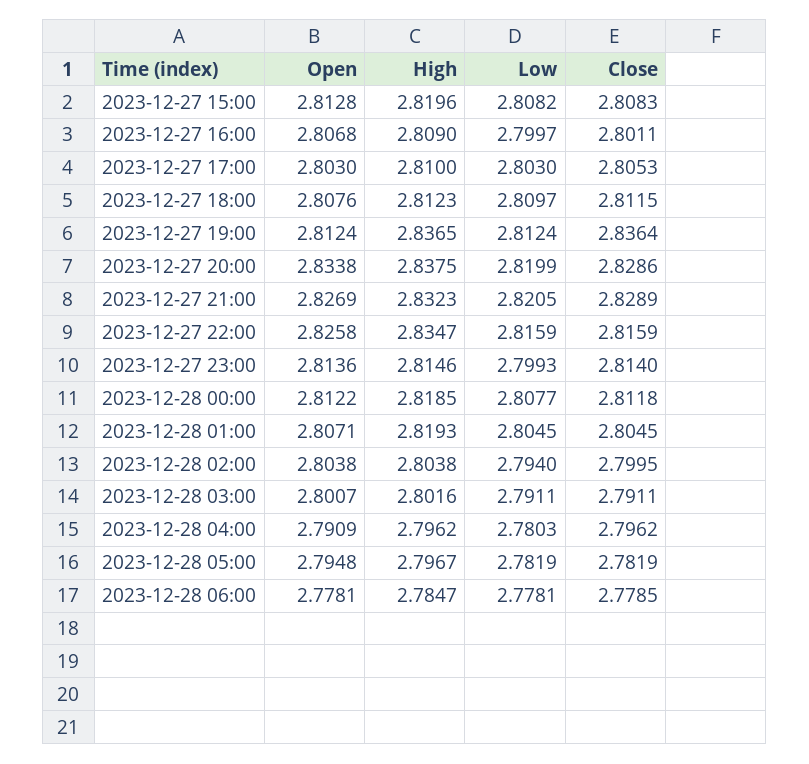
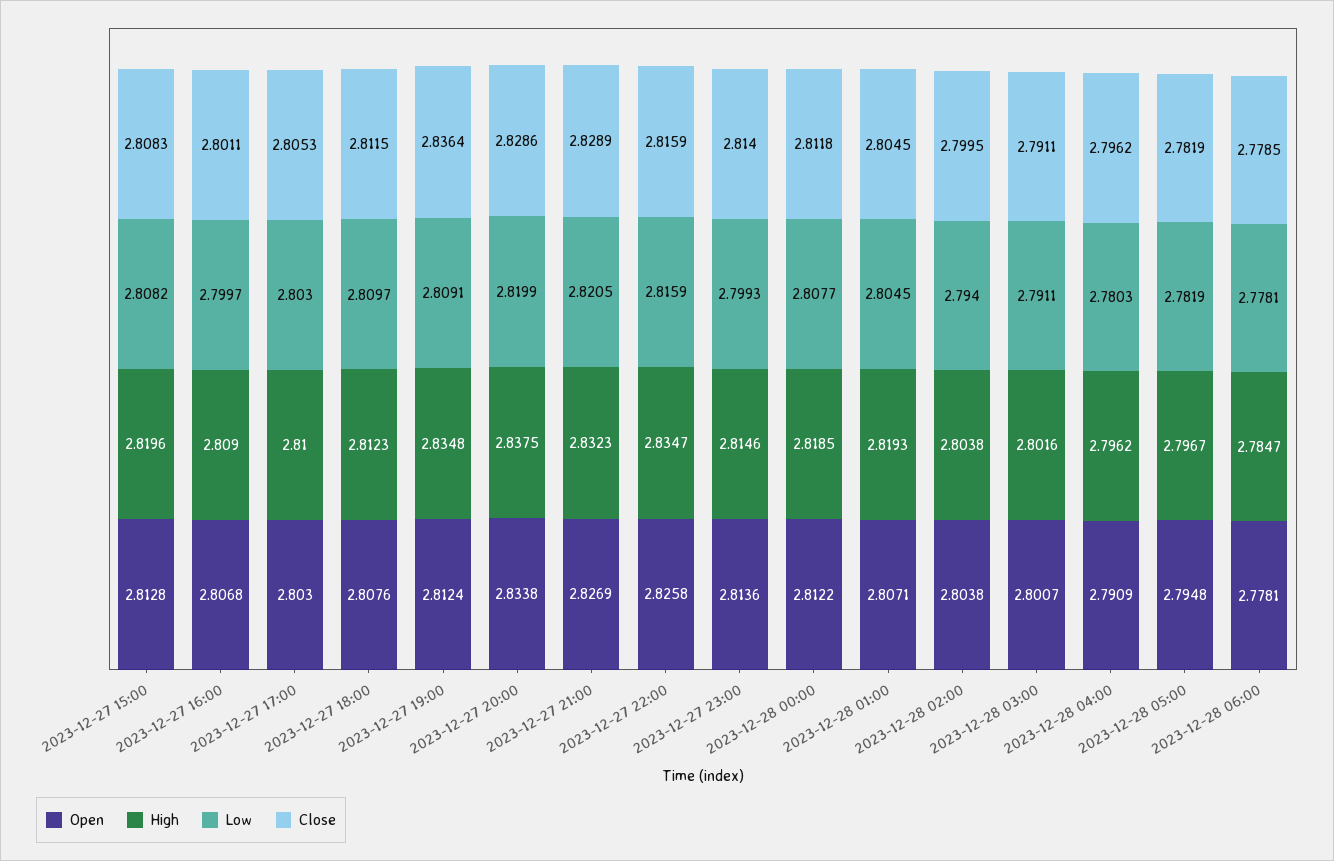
High, 2023-12-27 19:00: 2.8365 -> 2.8348
Low, 2023-12-27 19:00: 2.8124 -> 2.8091

